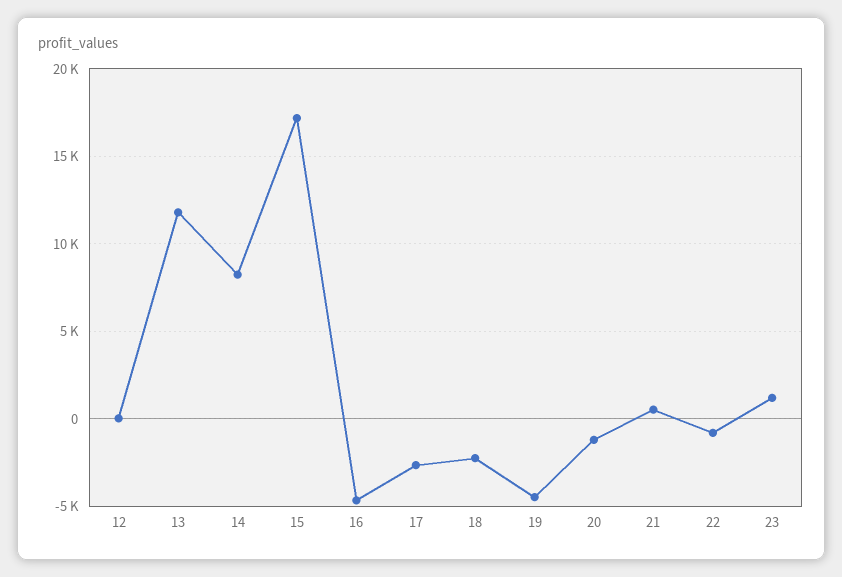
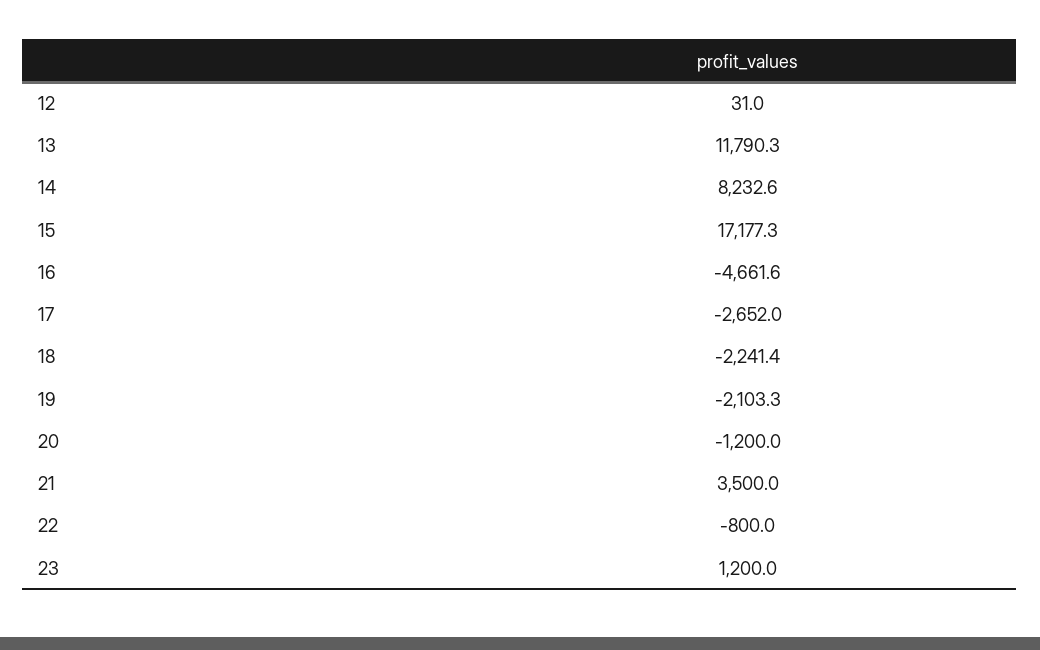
19: -4500 -> -2103.3
21: 500 -> 3500

